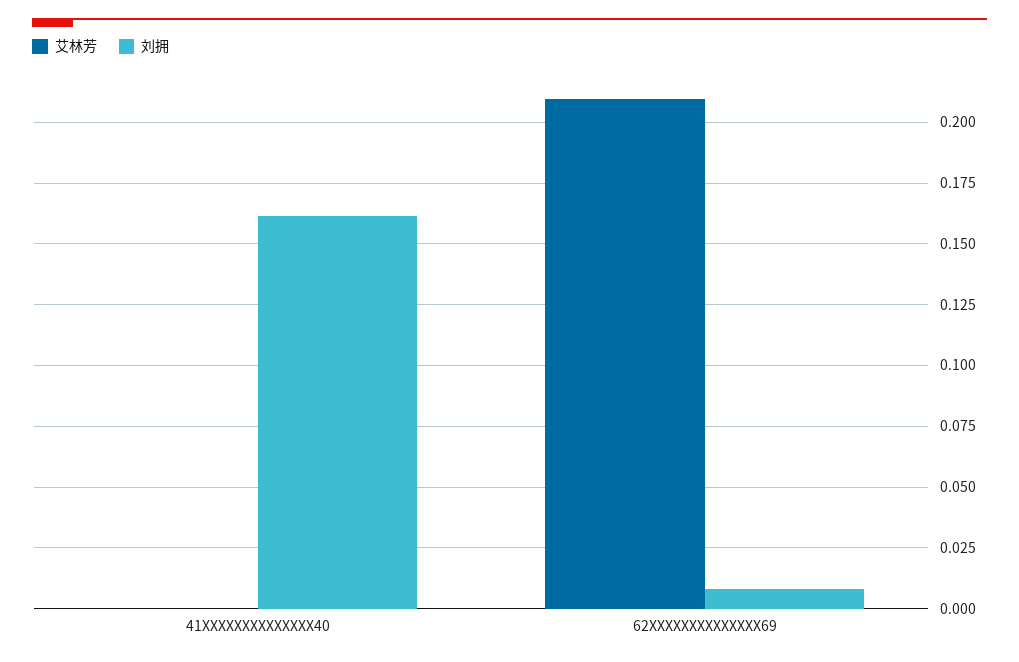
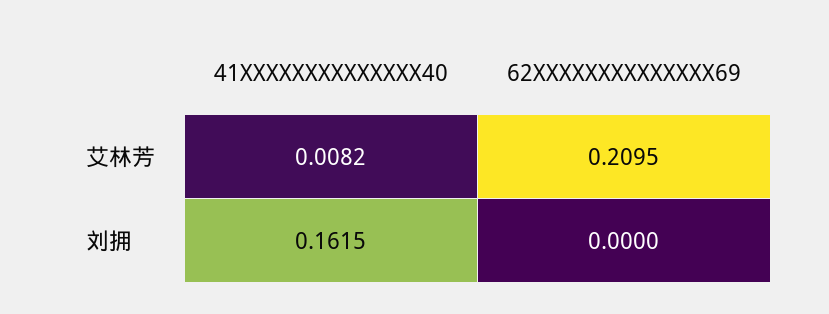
艾林芳, 41XXXXXXXXXXXXXX40: 0 -> 0.0082
刘拥, 62XXXXXXXXXXXXXX69: 0.0075 -> 0

